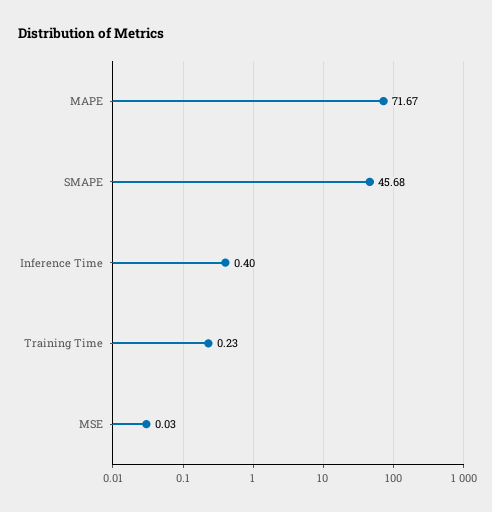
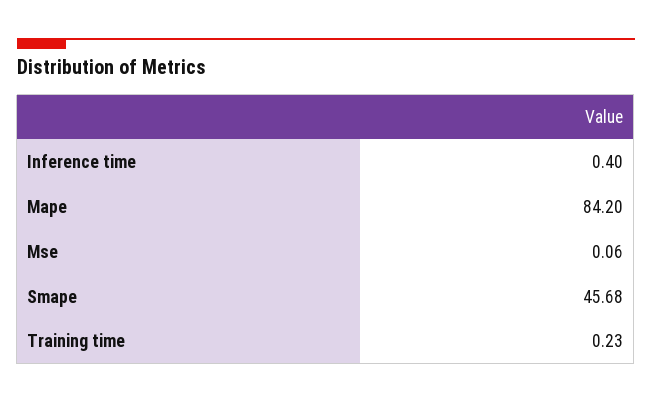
MAPE: 71.67 -> 84.2
MSE: 0.03 -> 0.06

